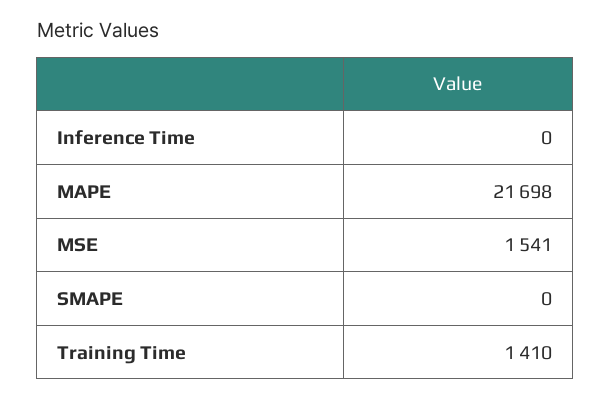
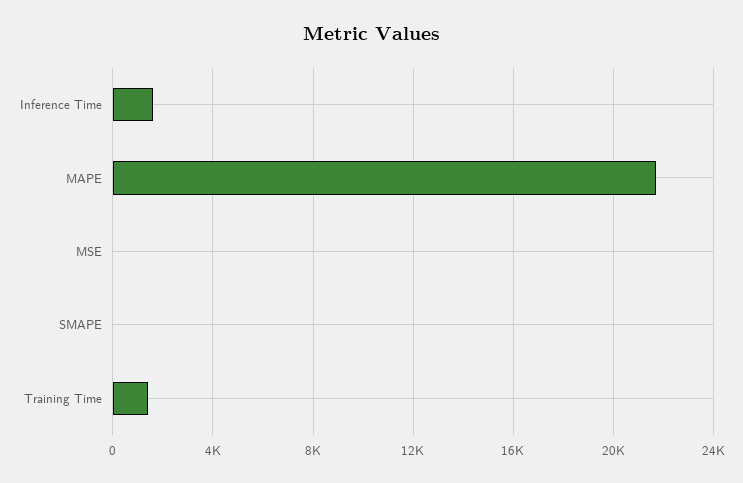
Inference Time: 0 -> 1500
MSE: 1541 -> 0

